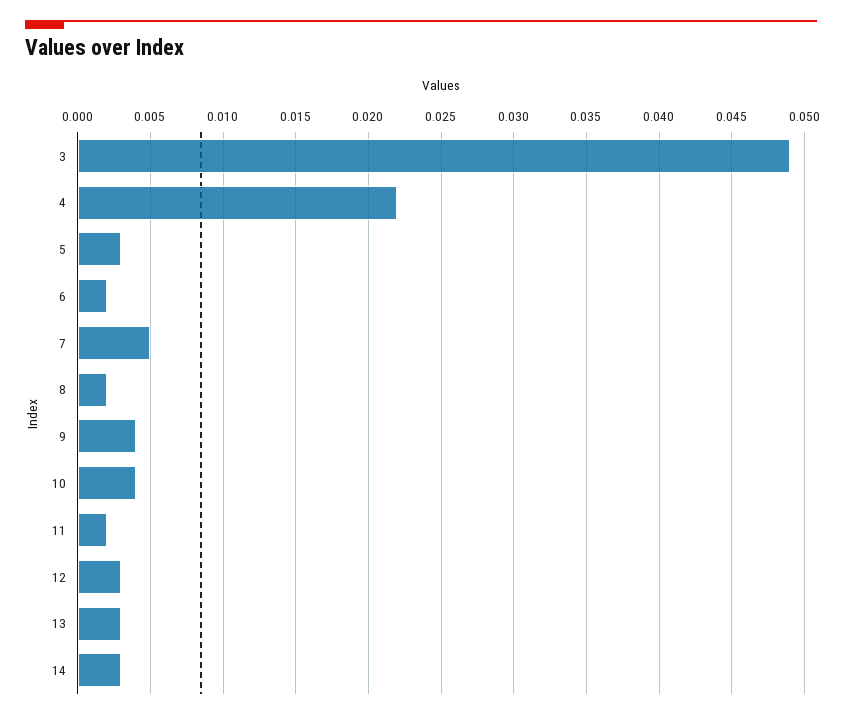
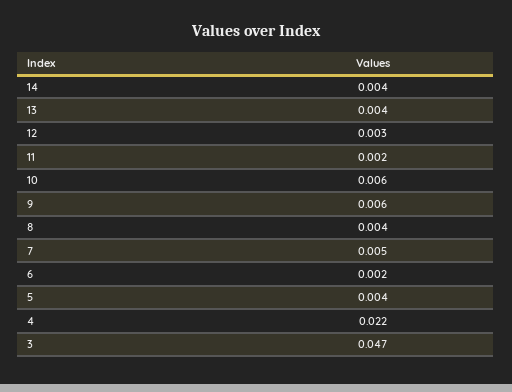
3: 0.049 -> 0.047
5: 0.003 -> 0.004
8: 0.002 -> 0.004
9: 0.004 -> 0.006
10: 0.004 -> 0.006
13: 0.003 -> 0.004
14: 0.003 -> 0.004

